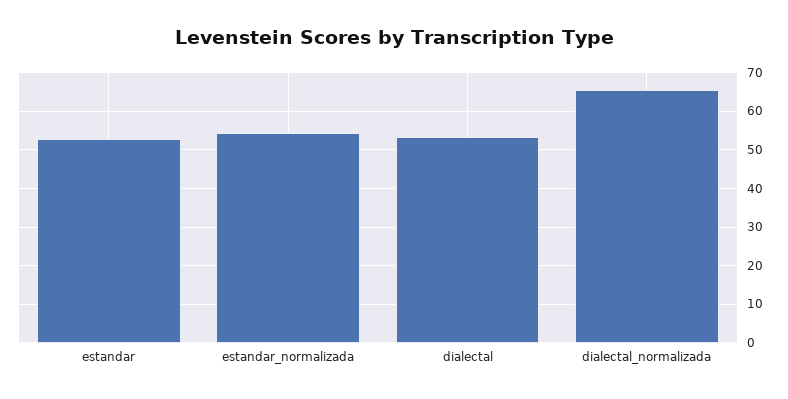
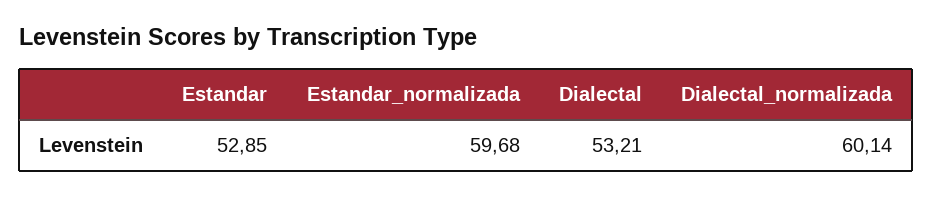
estandar_normalizada: 54 -> 59.68
dialectal_normalizada: 66 -> 60.14

